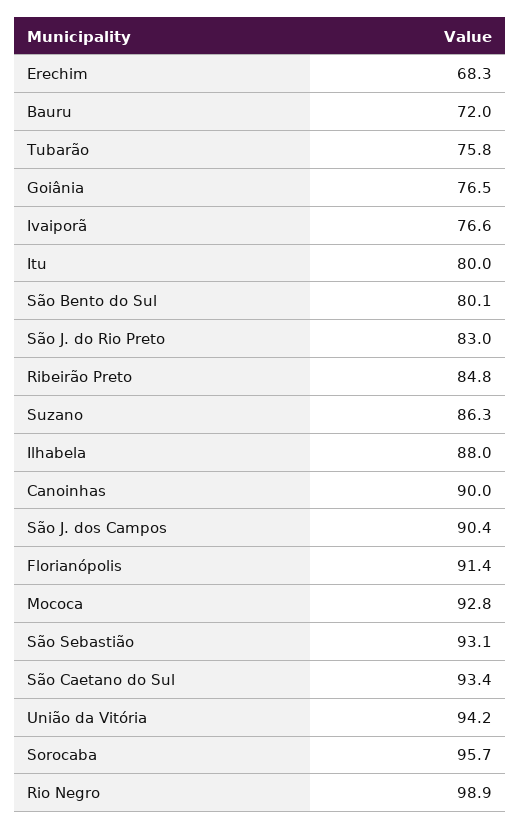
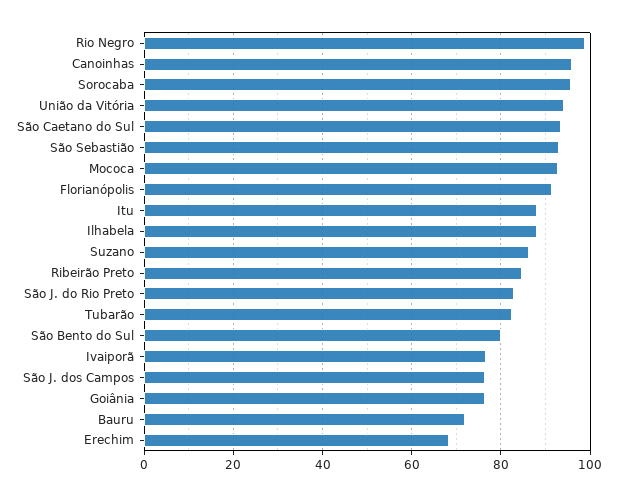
Tubarão: 75.8 -> 82
Itu: 80 -> 88
Canoinhas: 90 -> 96
São J. dos Campos: 90.4 -> 76

